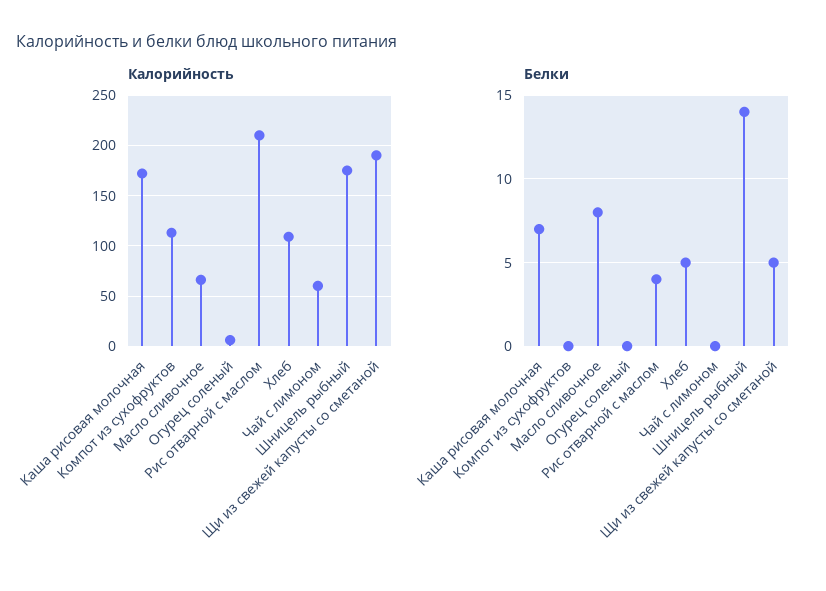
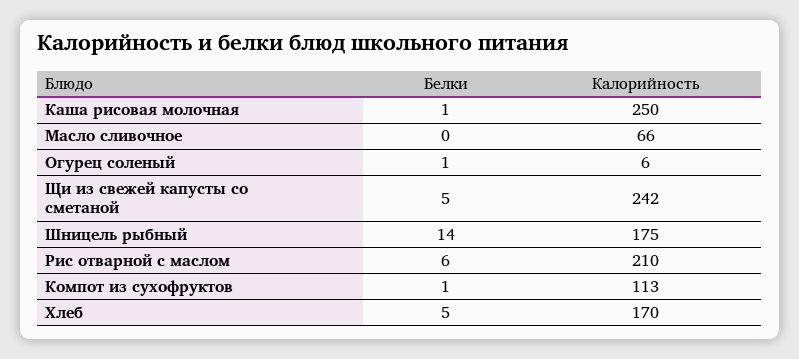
Калорийность, Каша рисовая молочная: 170 -> 250
Калорийность, Хлеб: 110 -> 170
Калорийность, Чай с лимоном: 60 -> none
Калорийность, Щи из свежей капусты со сметаной: 190 -> 242
Белки, Каша рисовая молочная: 7 -> 1
Белки, Компот из сухофруктов: 0 -> 1
Белки, Масло сливочное: 8 -> 0
Белки, Огурец соленый: 0 -> 1
Белки, Рис отварной с маслом: 4 -> 6
Белки, Чай с лимоном: 0 -> none

